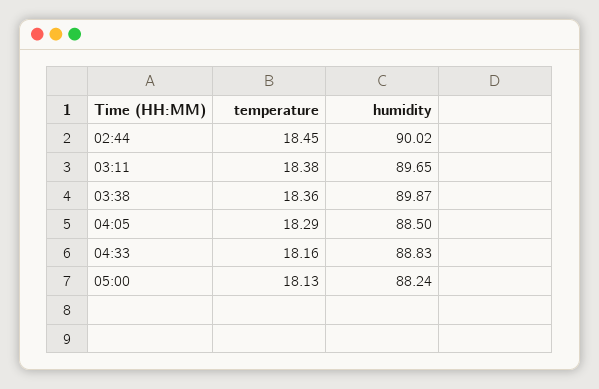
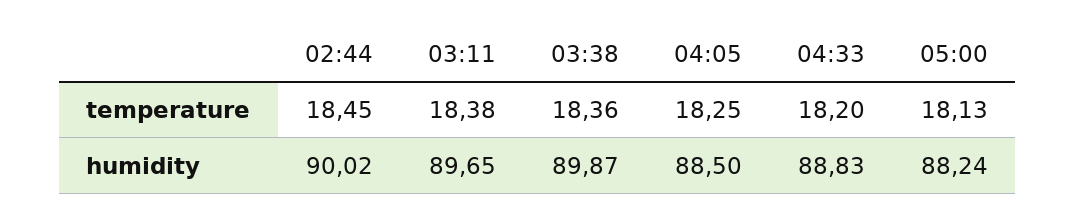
temperature, 04:05: 18.29 -> 18.25
temperature, 04:33: 18.16 -> 18.2

